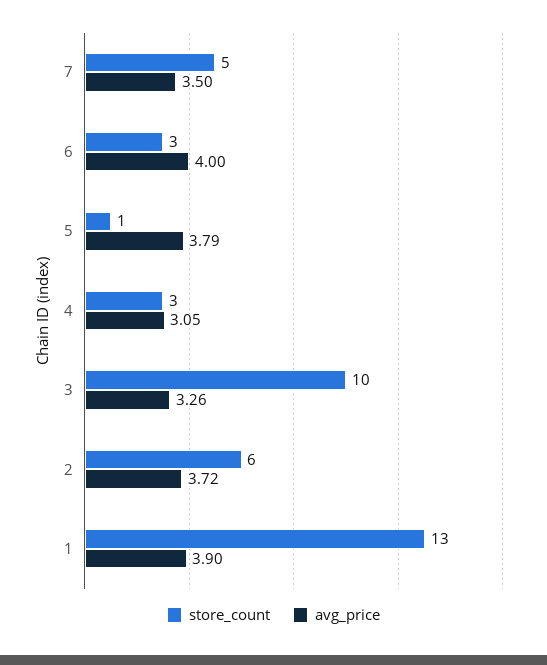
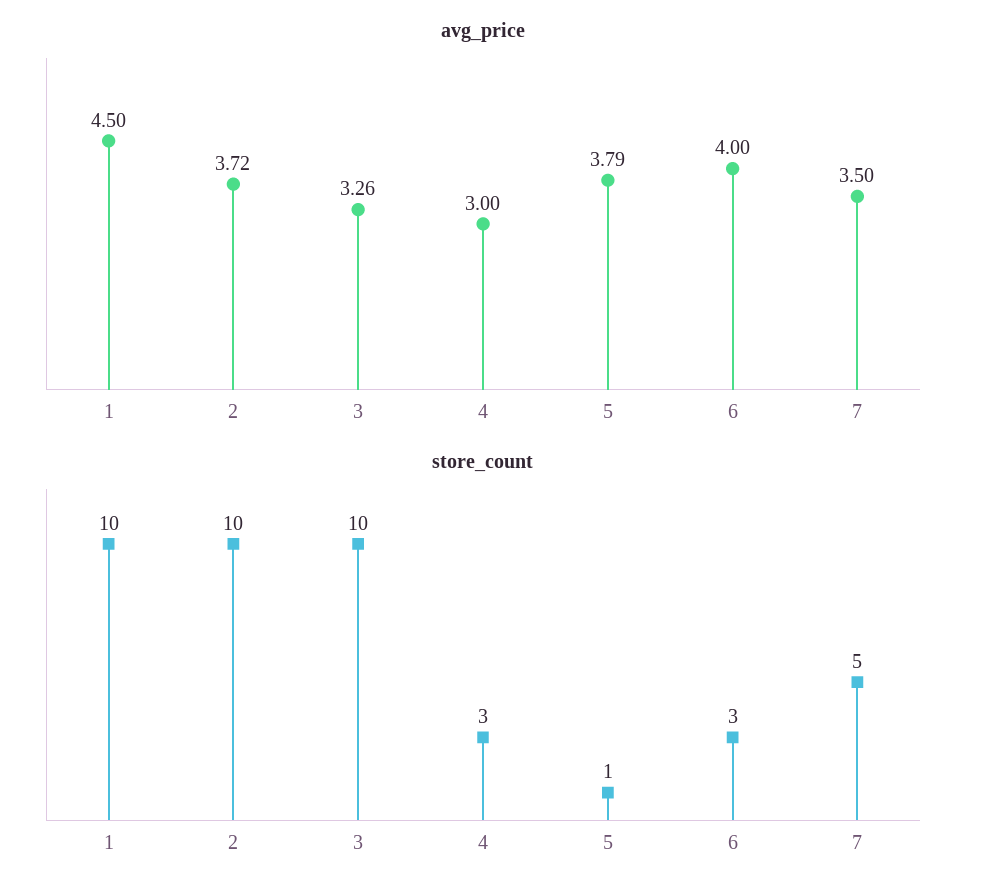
avg_price, 4: 3.05 -> 3
store_count, 2: 6 -> 10
store_count, 1: 13 -> 10
avg_price, 1: 3.9 -> 4.5

